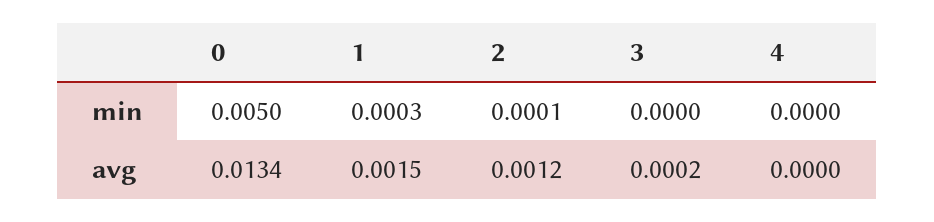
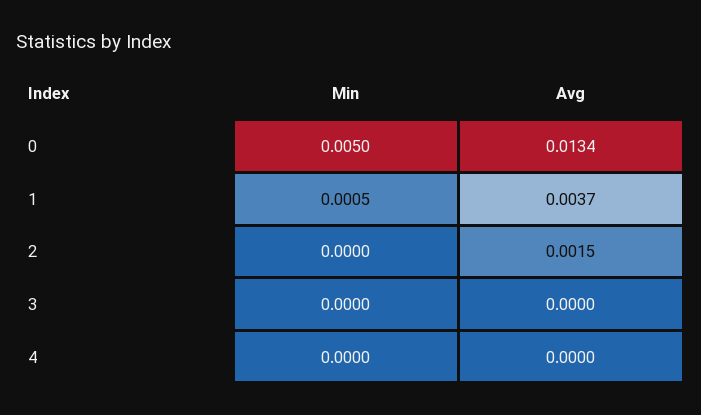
1, min: 0.0003 -> 0.0005
2, min: 0.0001 -> 0
1, avg: 0.0015 -> 0.0037
2, avg: 0.0012 -> 0.0015
3, avg: 0.0002 -> 0

